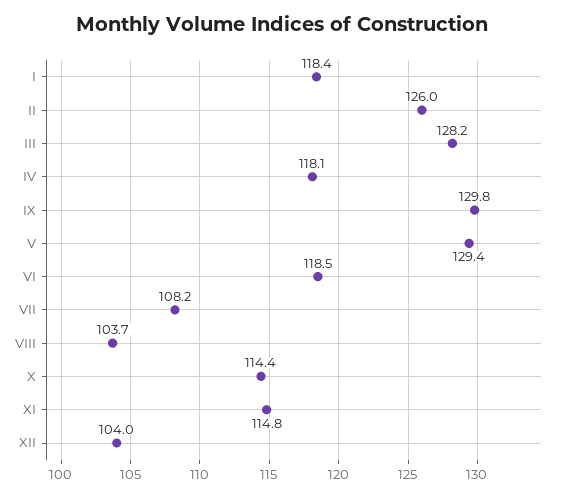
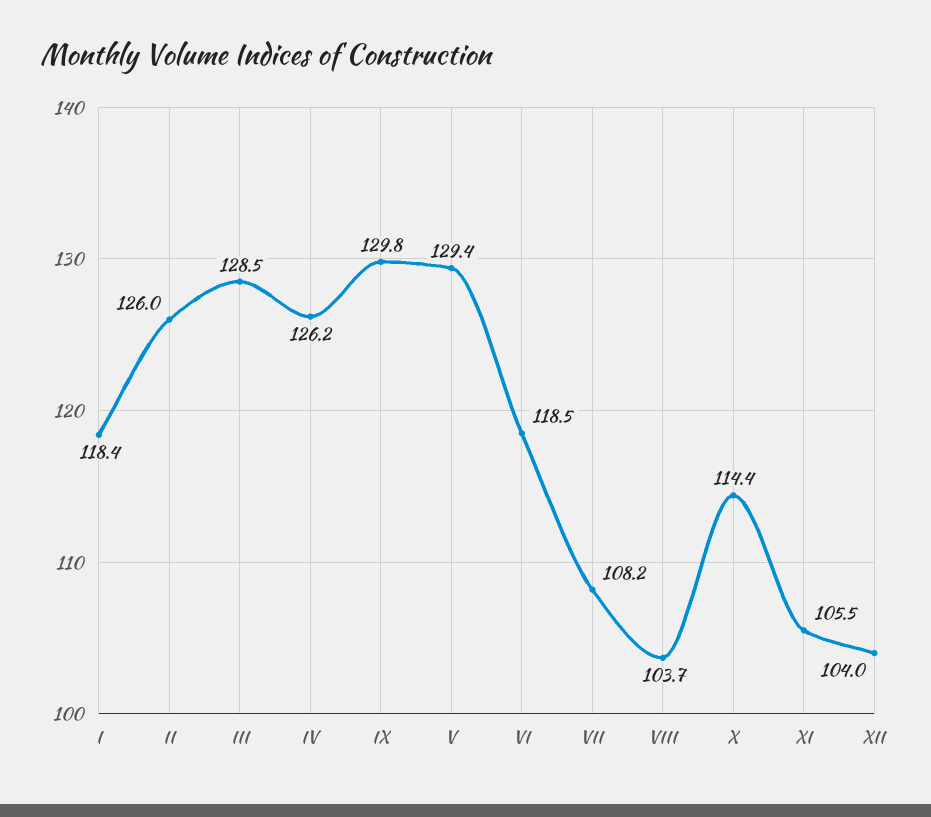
III: 128.2 -> 128.5
IV: 118.1 -> 126.2
XI: 114.8 -> 105.5

